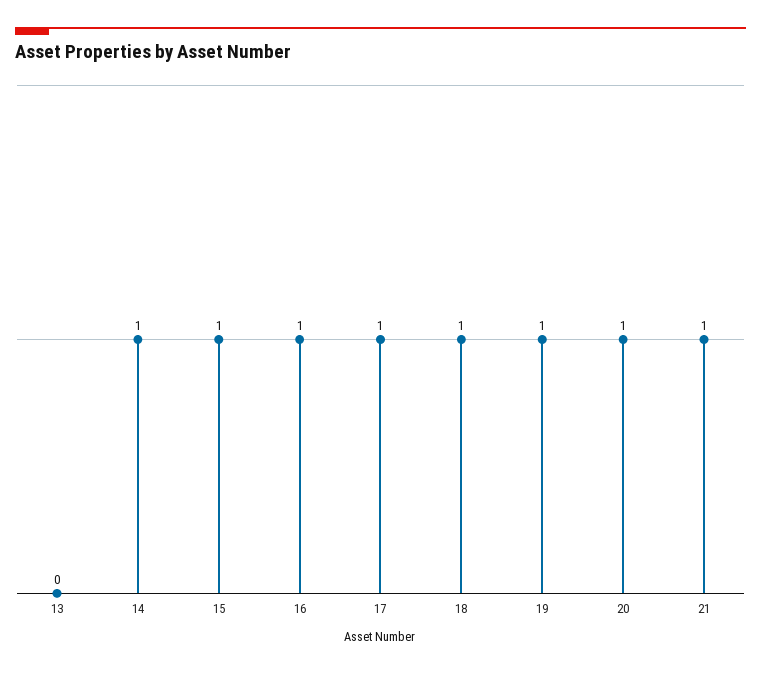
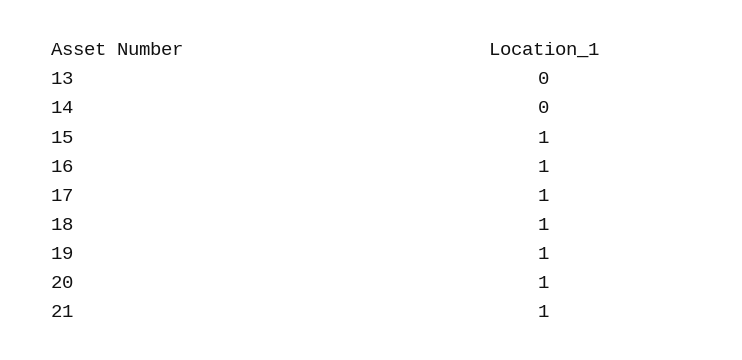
14: 1 -> 0

